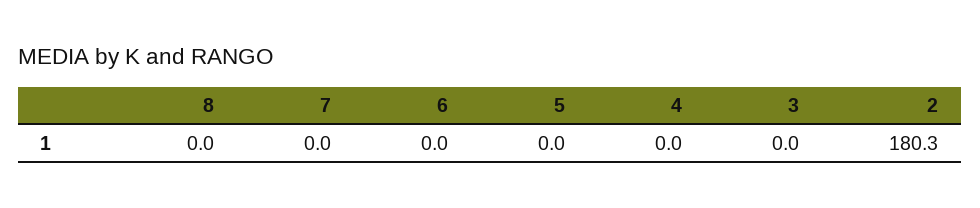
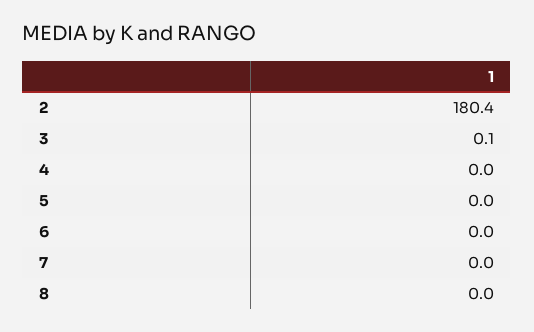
3: 0 -> 0.1
2: 180.3 -> 180.4

